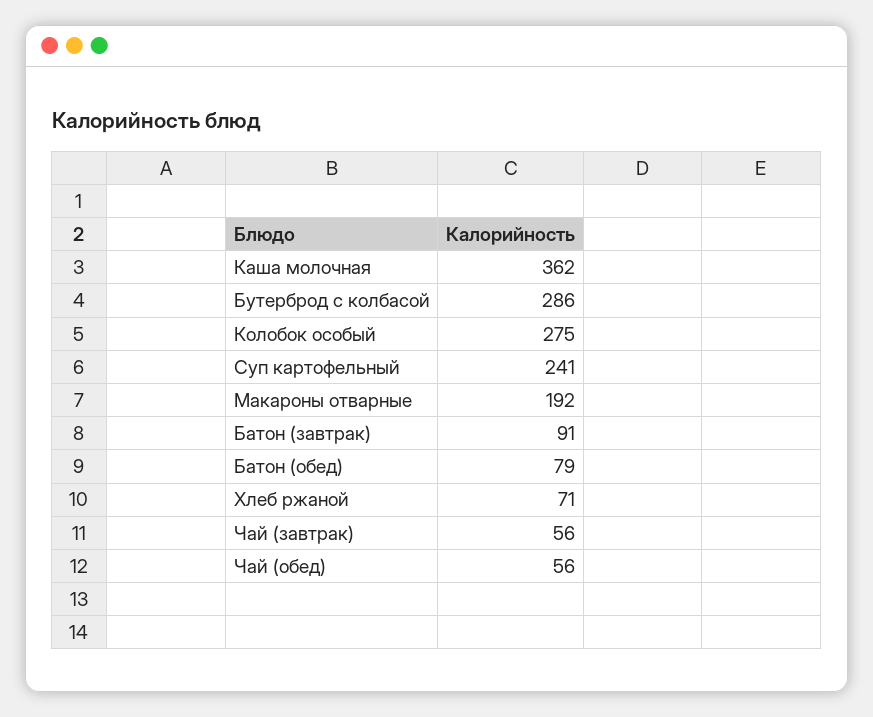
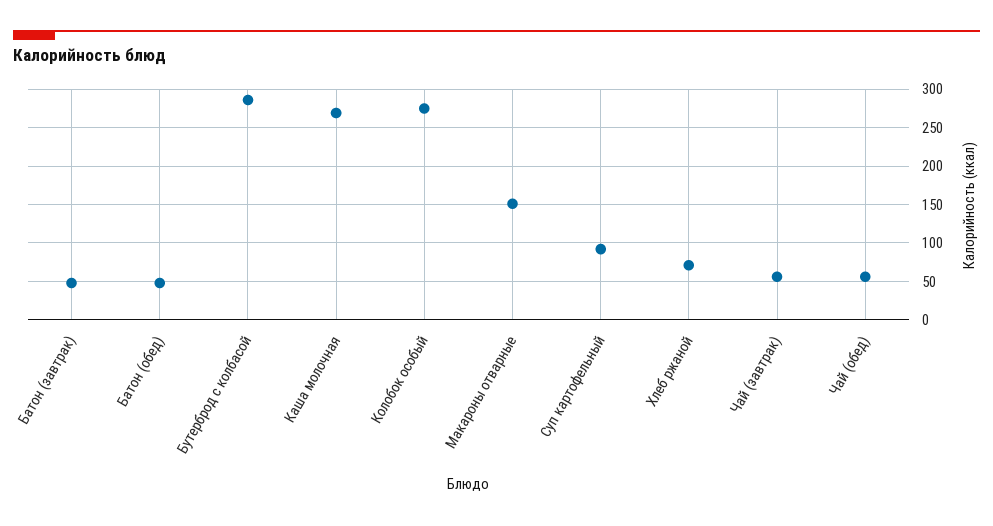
Каша молочная: 362 -> 270
Суп картофельный: 241 -> 90
Макароны отварные: 192 -> 150
Батон (завтрак): 91 -> 50
Батон (обед): 79 -> 50

